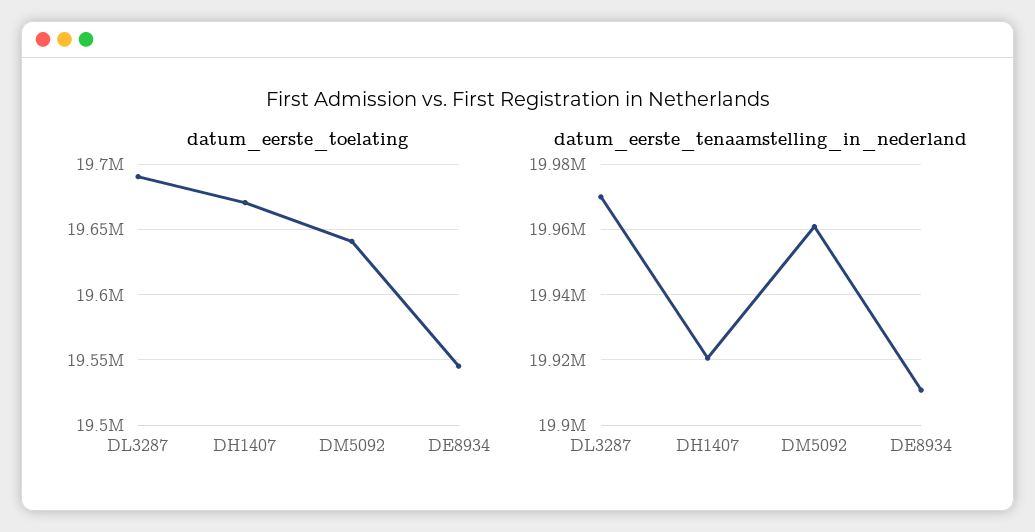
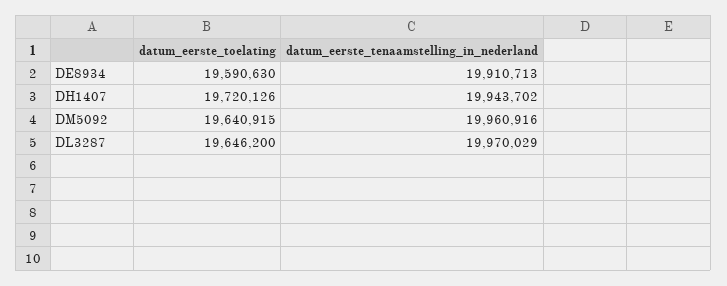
datum_eerste_toelating, DL3287: 19690000 -> 19646200
datum_eerste_toelating, DH1407: 19670000 -> 19720126
datum_eerste_toelating, DE8934: 19545000 -> 19590630
datum_eerste_tenaamstelling_in_nederland, DH1407: 19920000 -> 19943702

